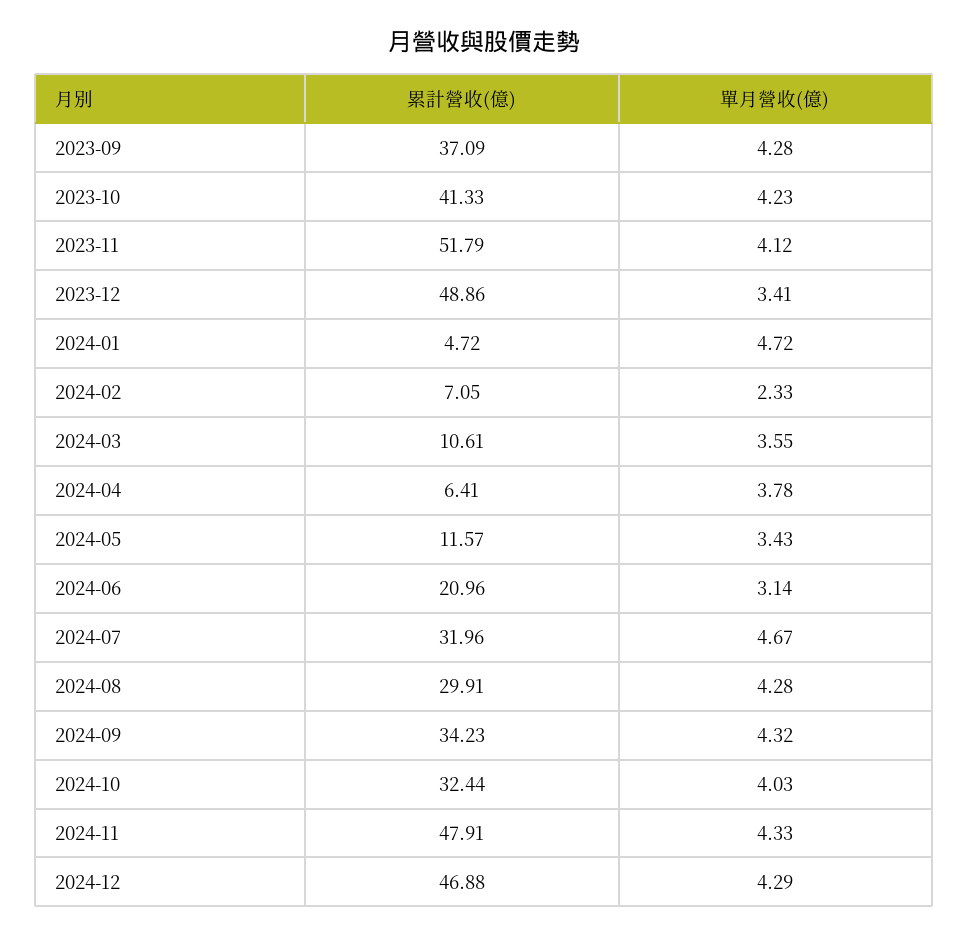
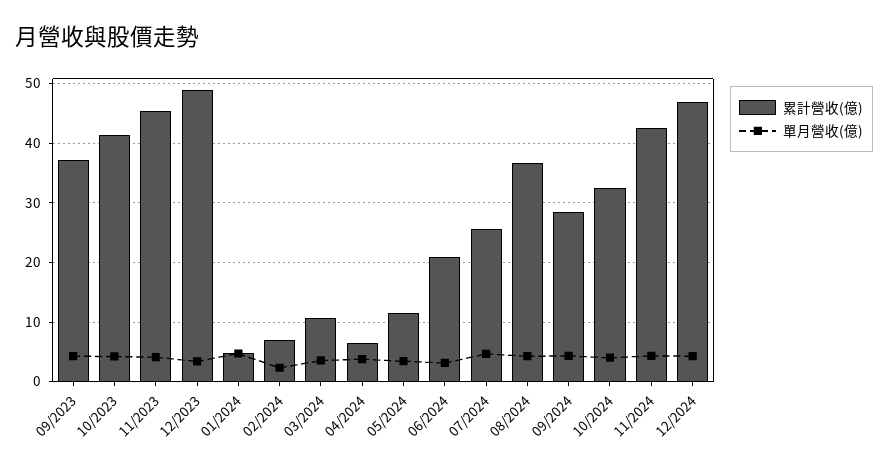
累計營收(億), 2023-11: 51.79 -> 46
累計營收(億), 2024-07: 31.96 -> 26
累計營收(億), 2024-08: 29.91 -> 36
累計營收(億), 2024-09: 34.23 -> 28
累計營收(億), 2024-11: 47.91 -> 42

